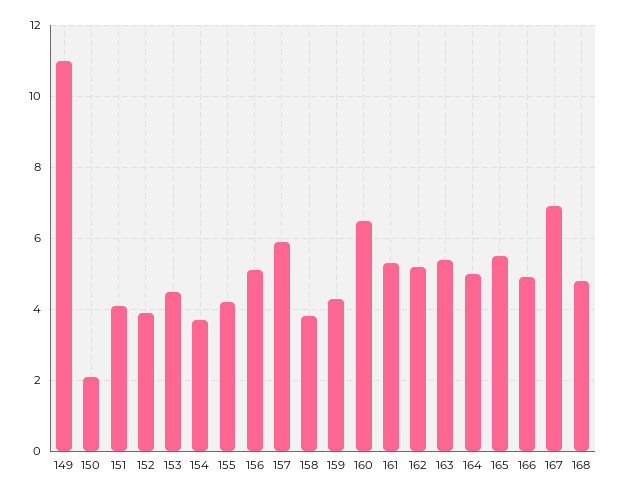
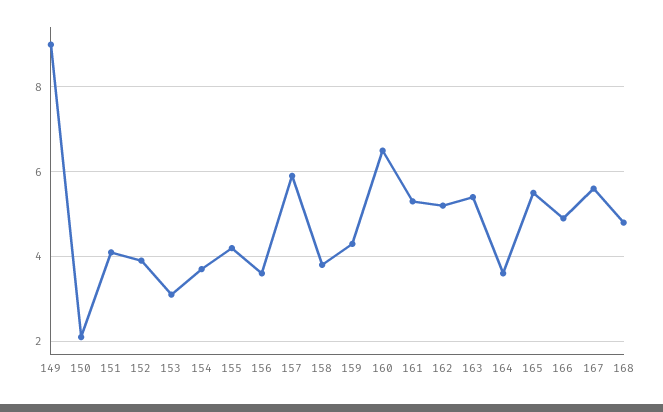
149: 11 -> 9
153: 4.5 -> 3
156: 5 -> 3.5
164: 5 -> 3.5
167: 7 -> 5.5

